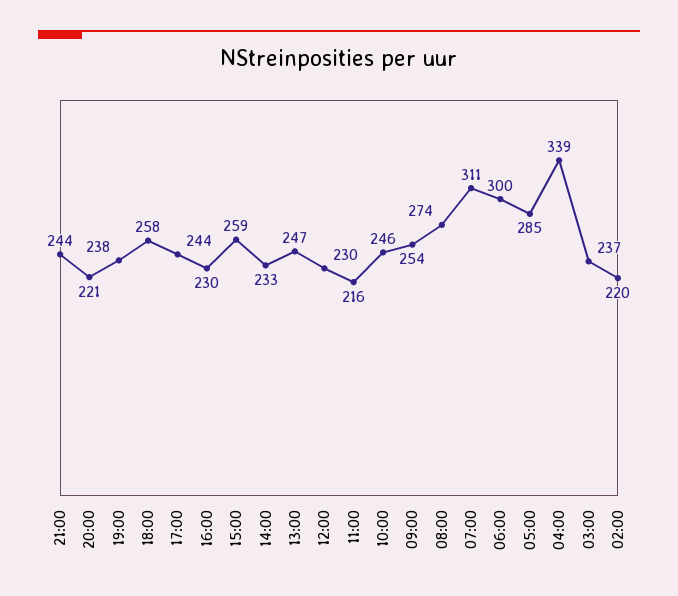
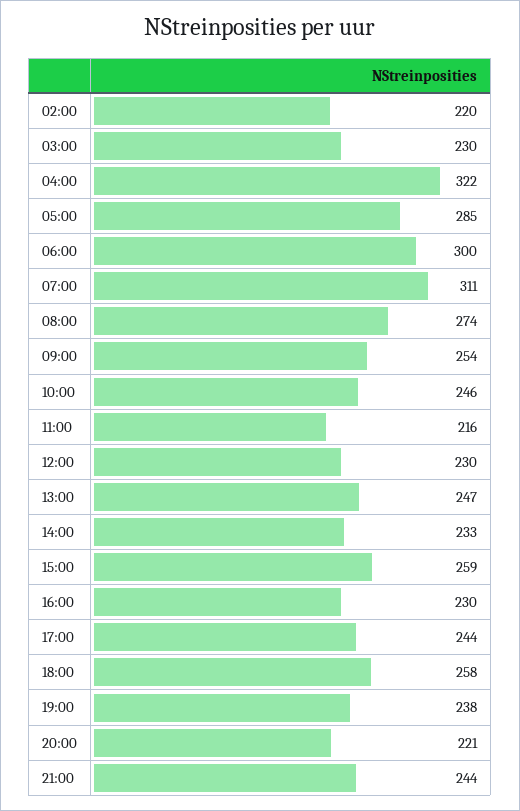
04:00: 339 -> 322
03:00: 237 -> 230

